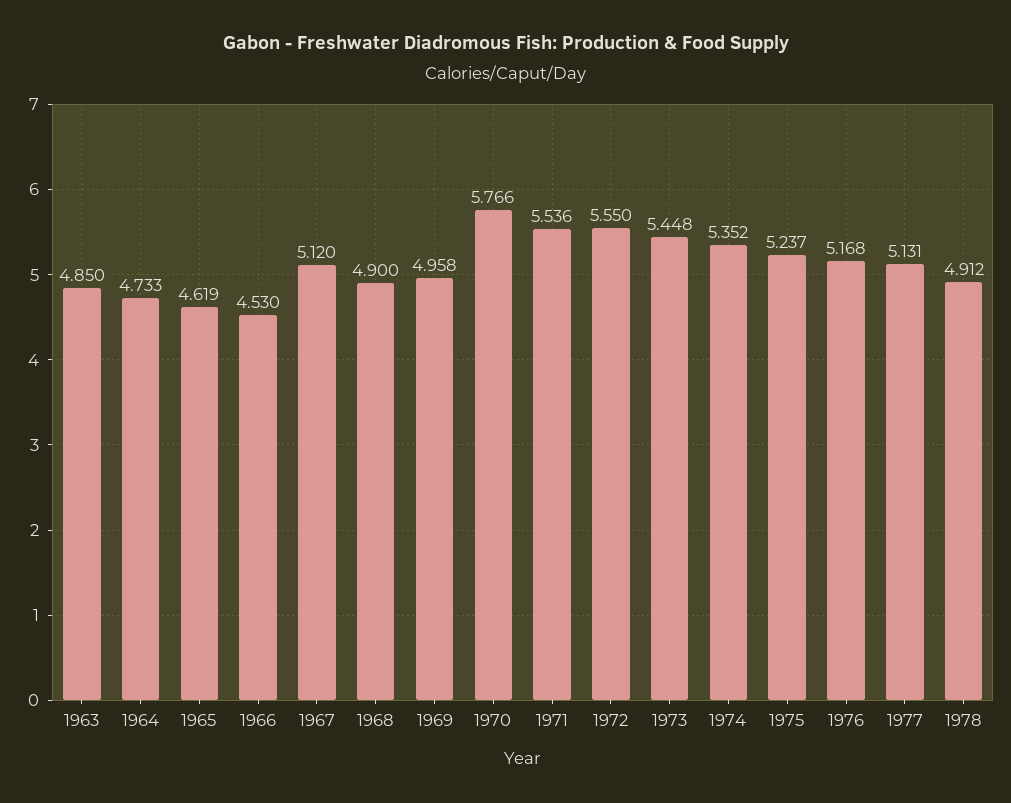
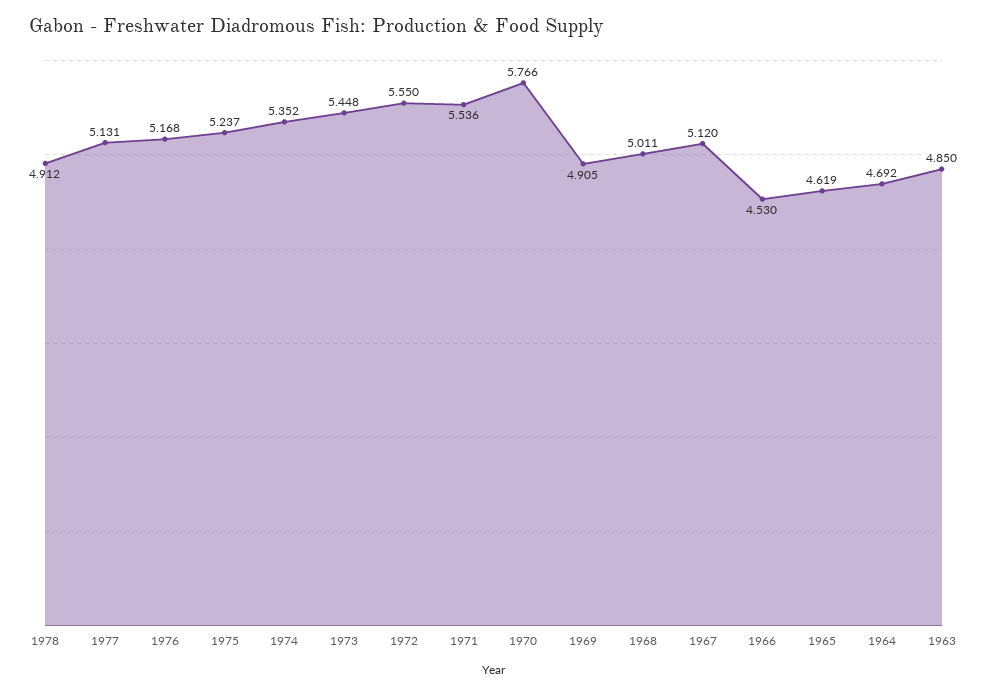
1964: 4.733 -> 4.692
1968: 4.9 -> 5.011
1969: 4.958 -> 4.905

